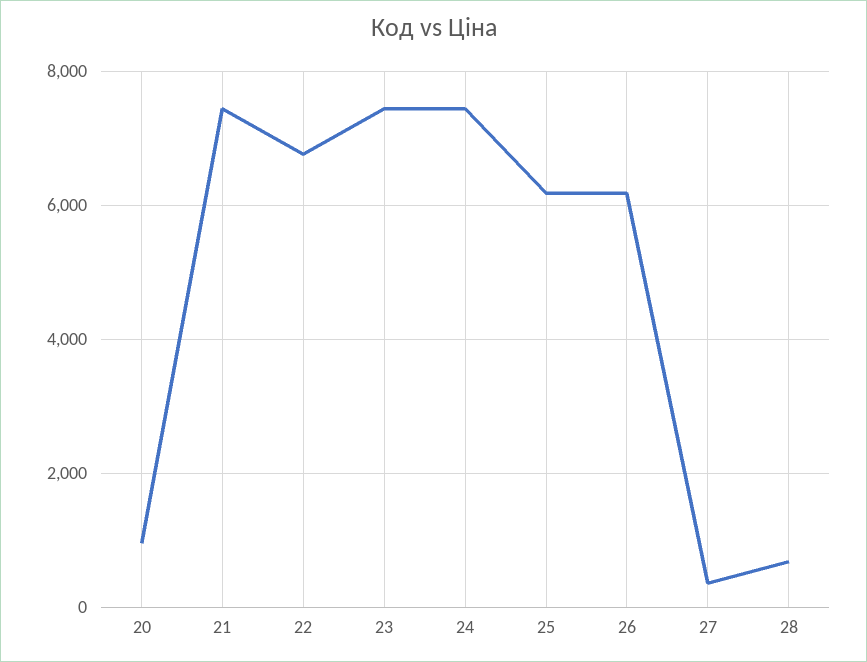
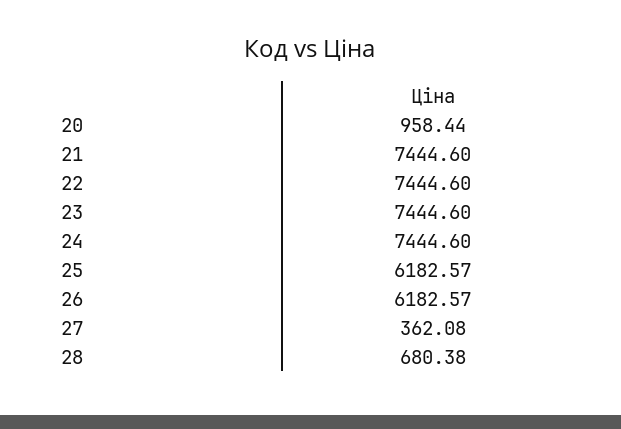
22: 6800 -> 7444.6

